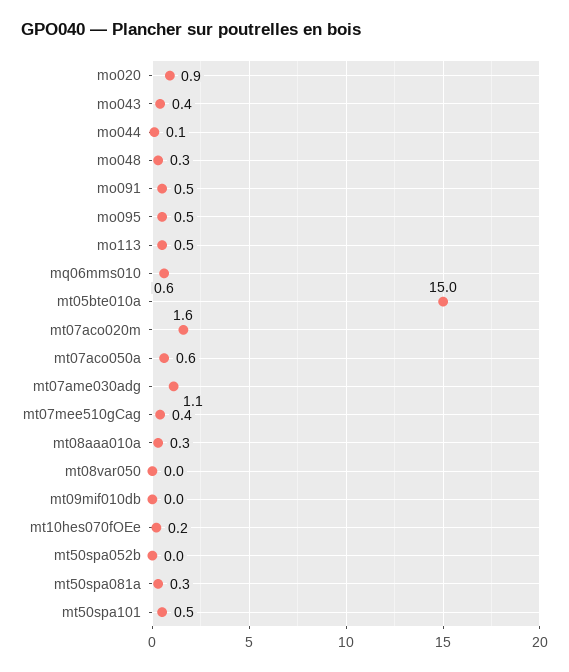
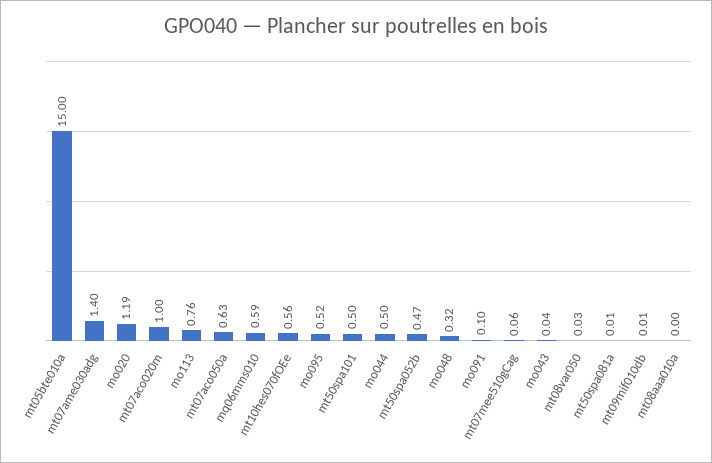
mo020: 0.9 -> 1.19
mo043: 0.4 -> 0.04
mo044: 0.1 -> 0.5
mo091: 0.5 -> 0.1
mo113: 0.5 -> 0.76
mt07aco020m: 1.6 -> 1
mt07ame030adg: 1.1 -> 1.4
mt07mee510gCag: 0.4 -> 0.06
mt08aaa010a: 0.3 -> 0
mt10hes070fOEe: 0.2 -> 0.56
mt50spa052b: 0 -> 0.47
mt50spa081a: 0.3 -> 0.01

